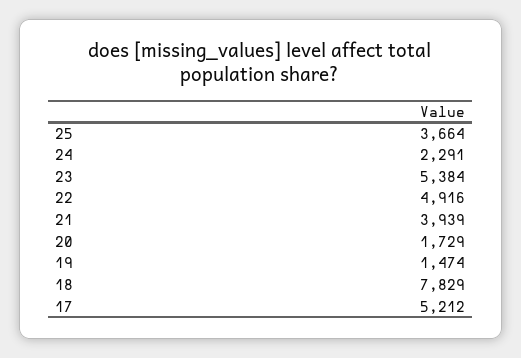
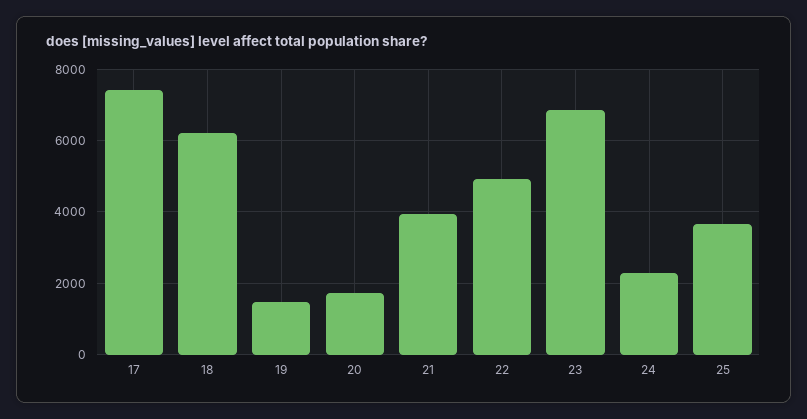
23: 5384 -> 6800
18: 7829 -> 6200
17: 5212 -> 7400

